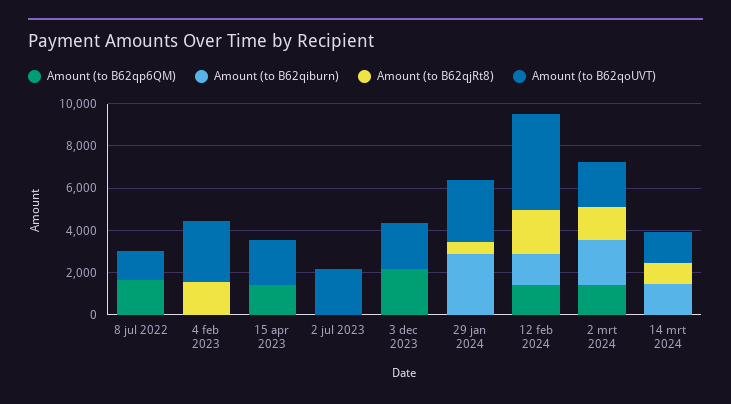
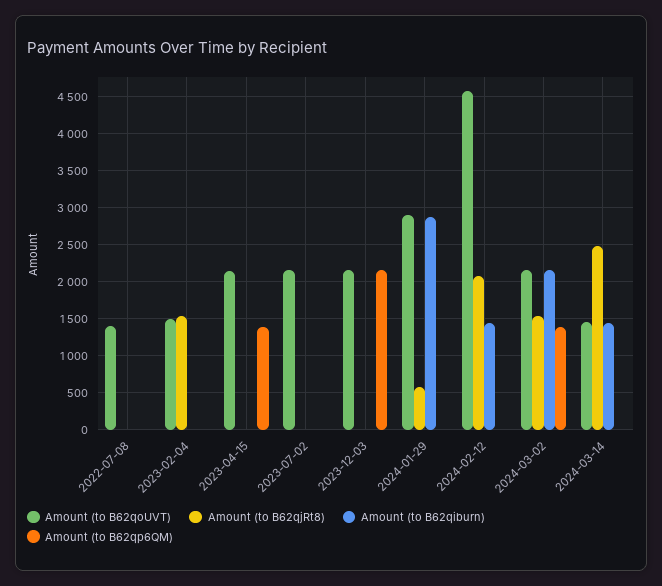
Amount (to B62qp6QM), 8 jul 2022: 1500 -> 0
Amount (to B62qoUVT), 4 feb 2023: 3000 -> 1500
Amount (to B62qp6QM), 12 feb 2024: 1500 -> 0
Amount (to B62qjRt8), 14 mrt 2024: 1000 -> 2500

